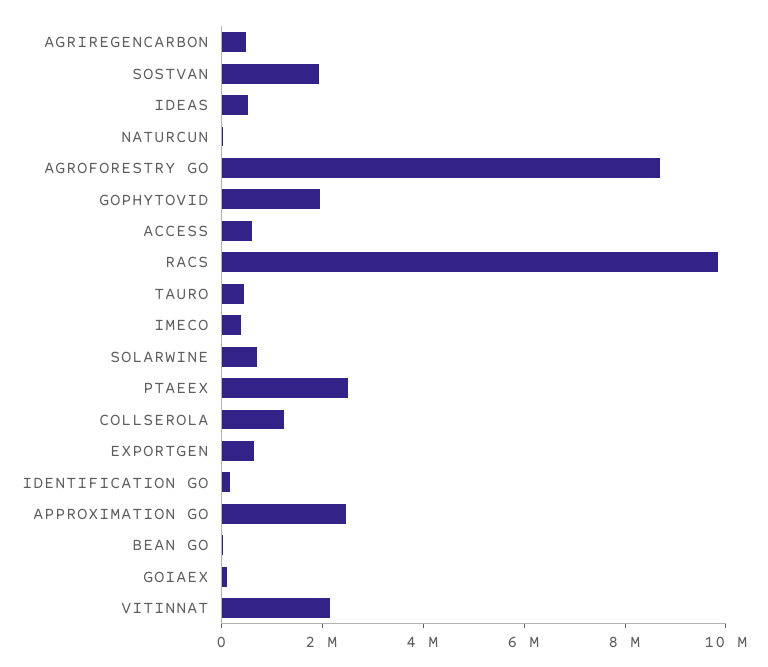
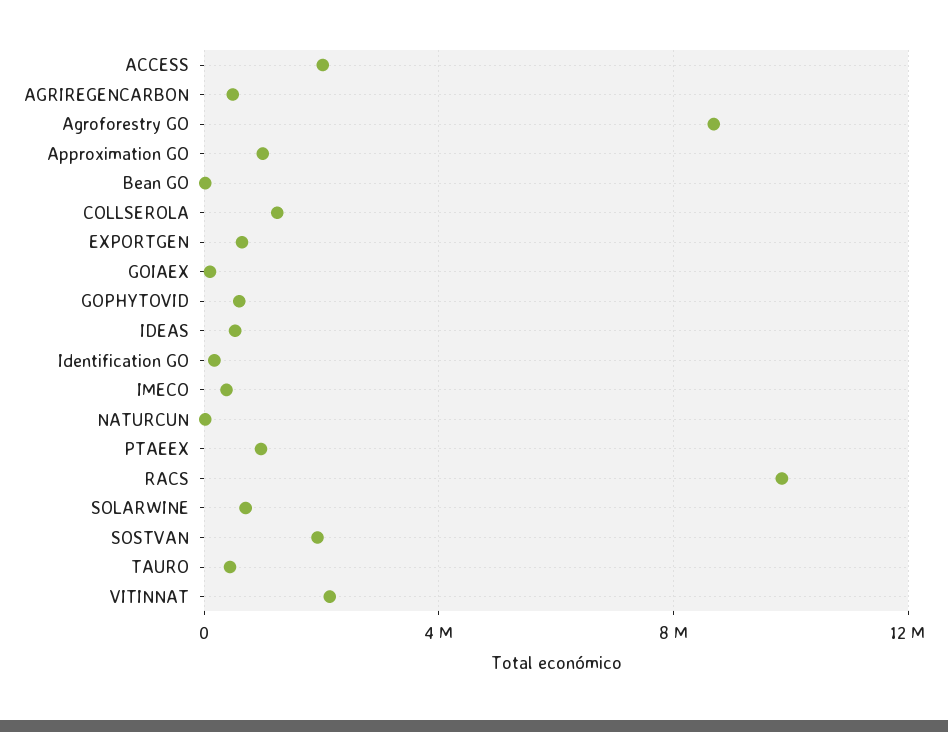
GOPHYTOVID: 2000000 -> 500000
ACCESS: 500000 -> 2000000
PTAEEX: 2500000 -> 1000000
APPROXIMATION GO: 2500000 -> 1000000

